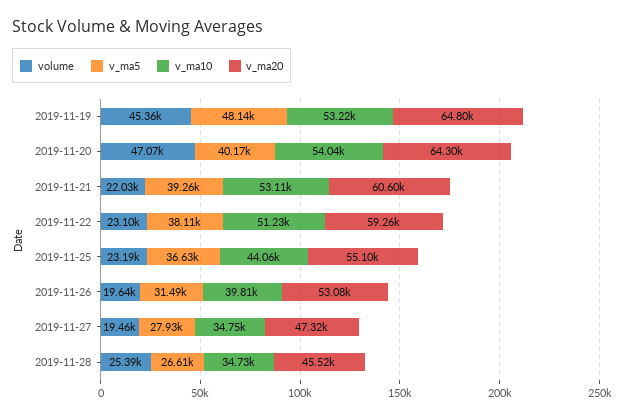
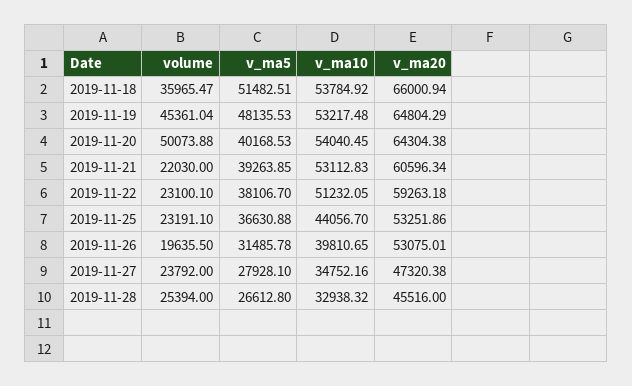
volume, 2019-11-20: 47070 -> 50073.88
v_ma20, 2019-11-25: 55100 -> 53251.86
volume, 2019-11-27: 19460 -> 23792
v_ma10, 2019-11-28: 34730 -> 32938.32
volume, 2019-11-18: none -> 35965.47
v_ma5, 2019-11-18: none -> 51482.51
v_ma10, 2019-11-18: none -> 53784.92
v_ma20, 2019-11-18: none -> 66000.94

